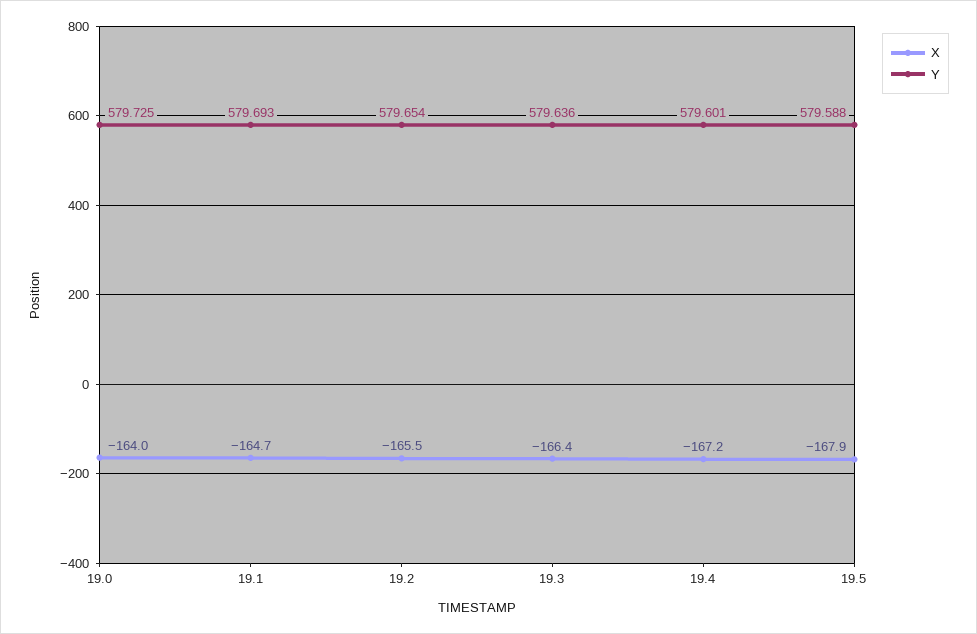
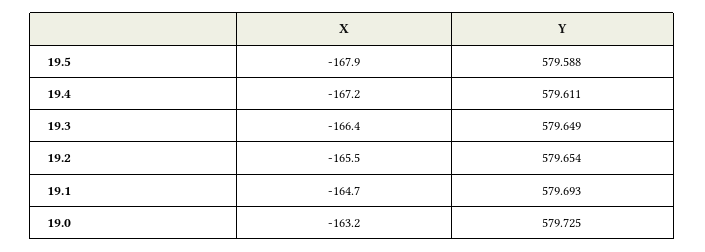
X, 19.0: -164 -> -163.2
Y, 19.3: 579.636 -> 579.649
Y, 19.4: 579.601 -> 579.611

